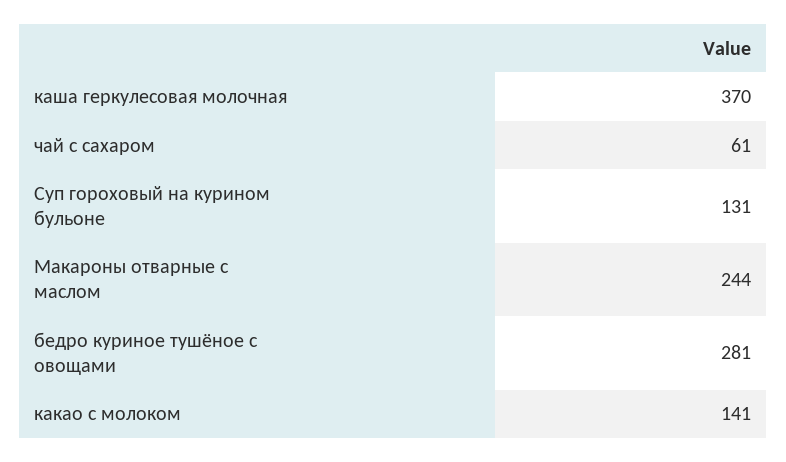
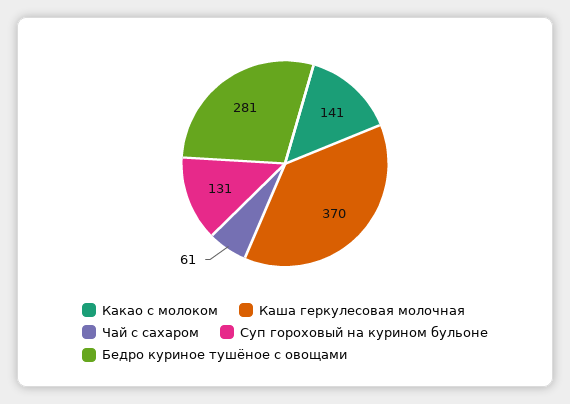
Макароны отварные с маслом: 244 -> none

